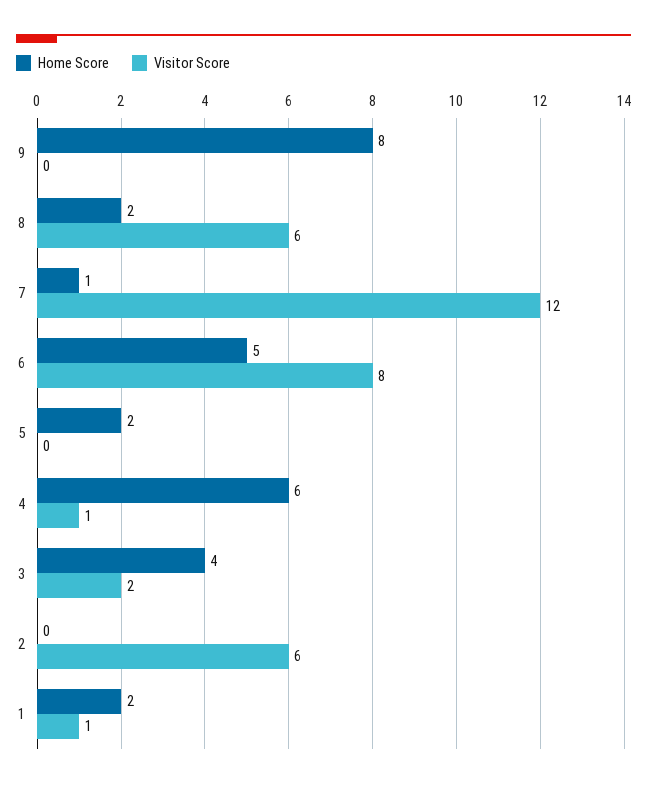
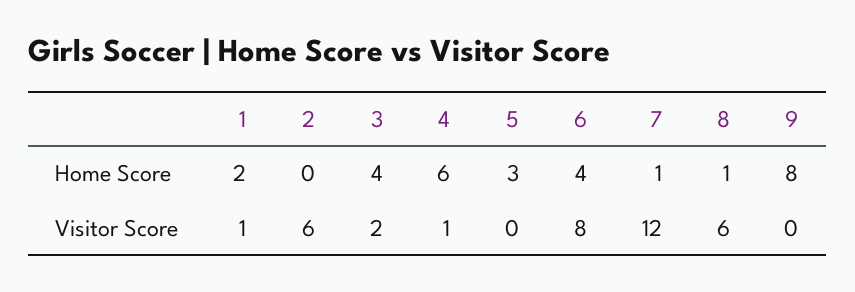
Home Score, 8: 2 -> 1
Home Score, 6: 5 -> 4
Home Score, 5: 2 -> 3

